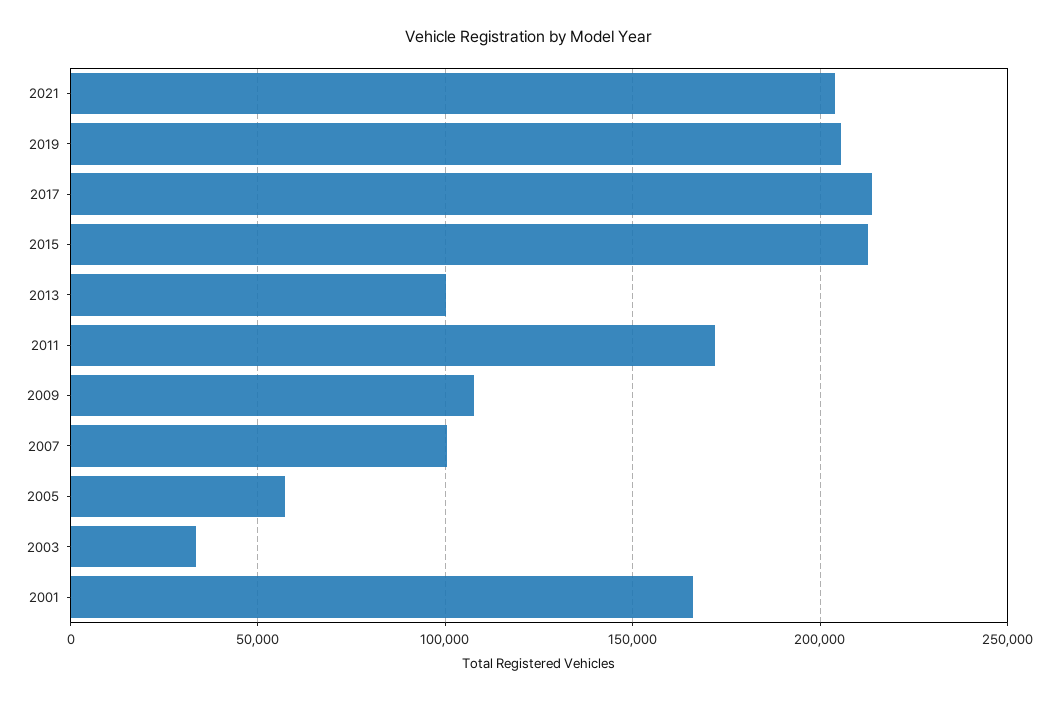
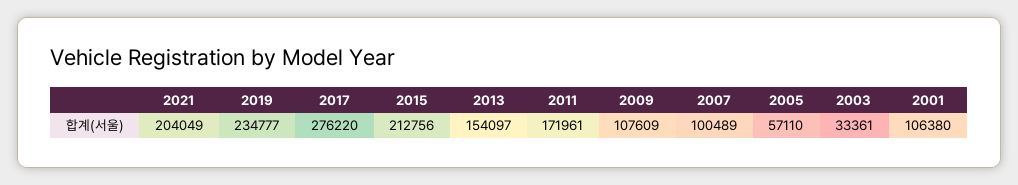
2019: 205000 -> 234777
2017: 215000 -> 276220
2013: 100000 -> 154097
2001: 165000 -> 106380

